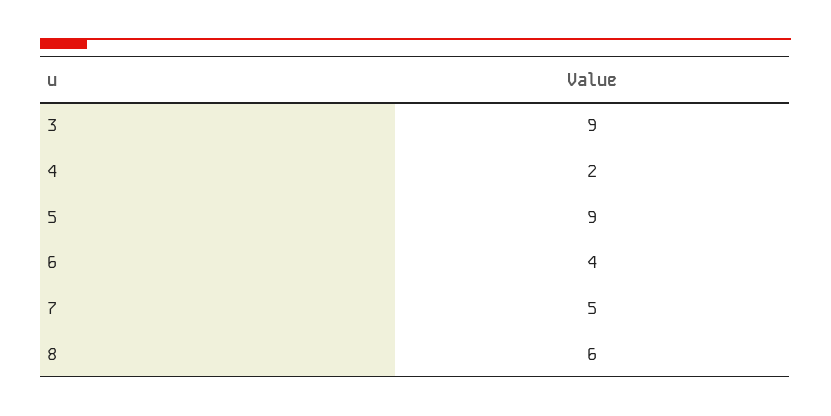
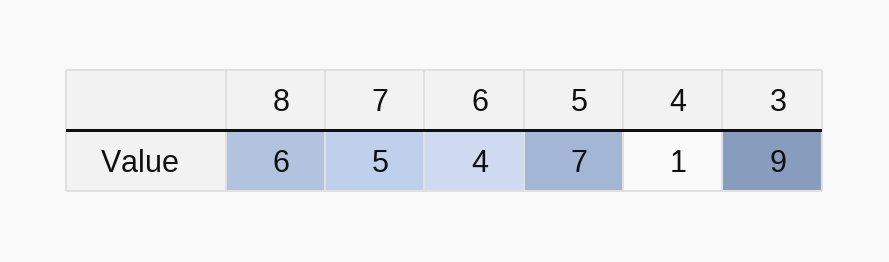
4: 2 -> 1
5: 9 -> 7

